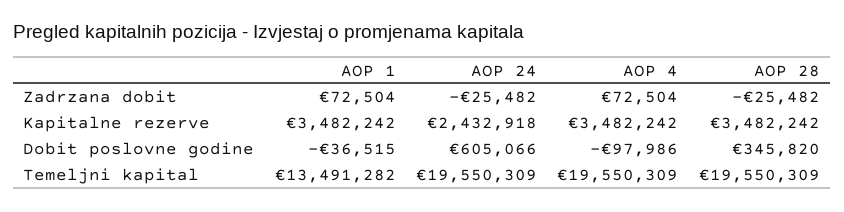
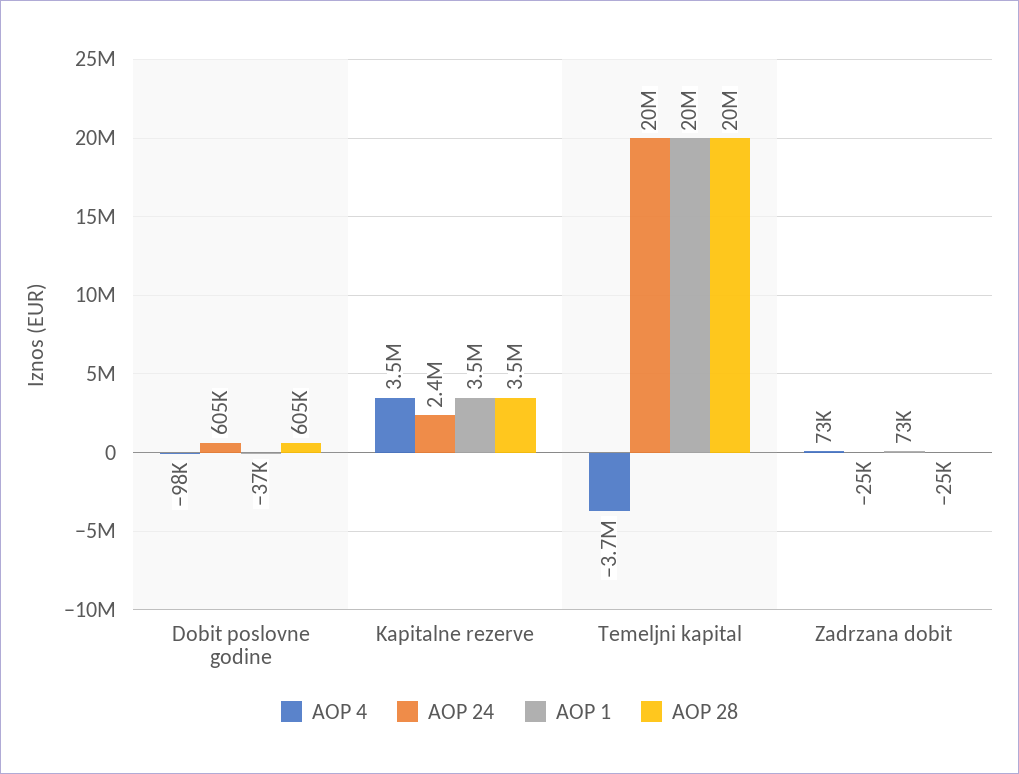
AOP 28, Dobit poslovne godine: 345820 -> 605000
AOP 1, Temeljni kapital: 13491282 -> 20000000
AOP 4, Temeljni kapital: 19550309 -> -3700000

